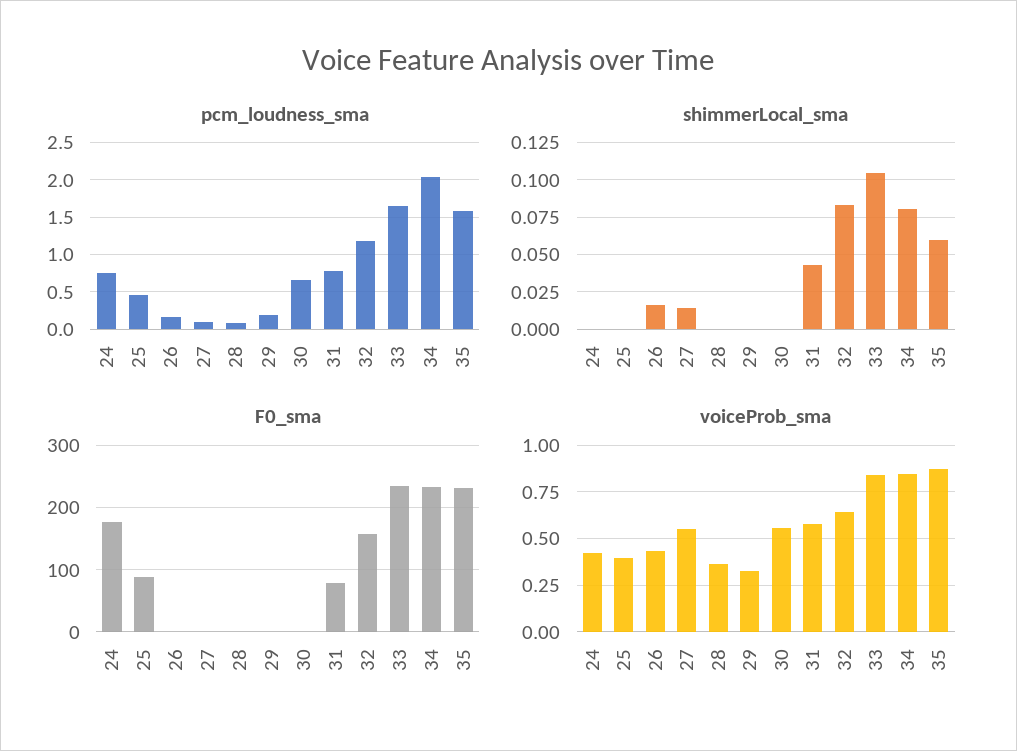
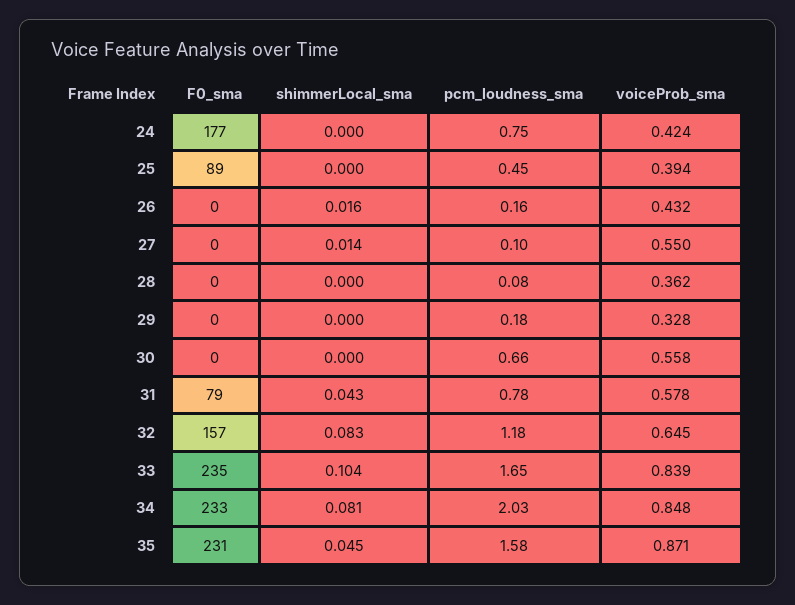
shimmerLocal_sma, 35: 0.06 -> 0.045

